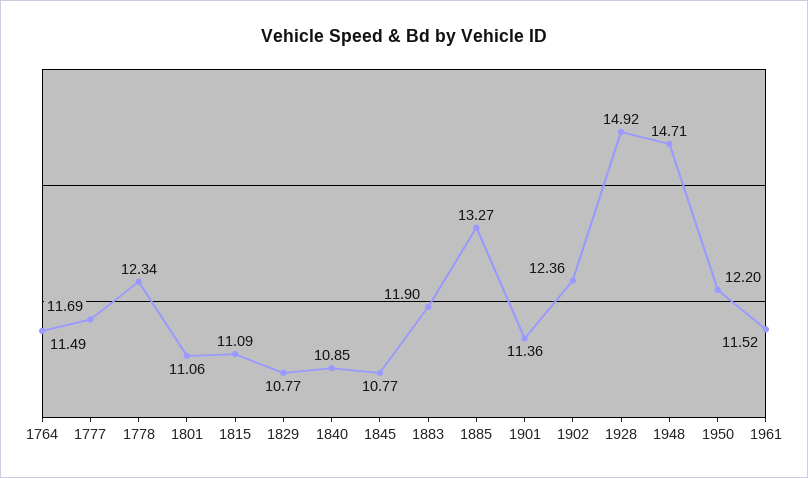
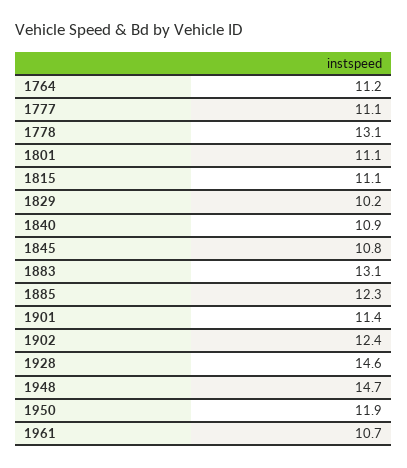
1764: 11.49 -> 11.2
1777: 11.69 -> 11.1
1778: 12.34 -> 13.1
1829: 10.77 -> 10.2
1883: 11.9 -> 13.1
1885: 13.27 -> 12.3
1928: 14.92 -> 14.6
1950: 12.2 -> 11.9
1961: 11.52 -> 10.7

